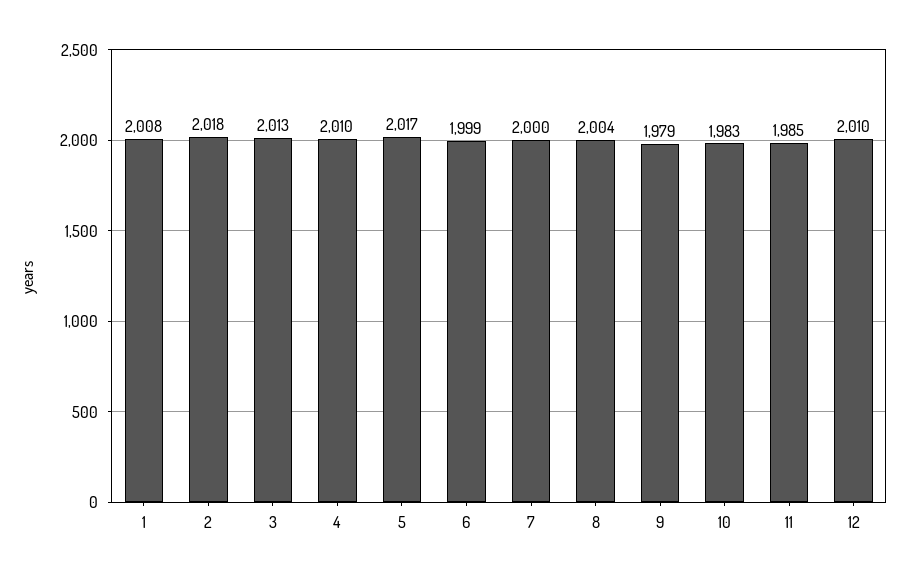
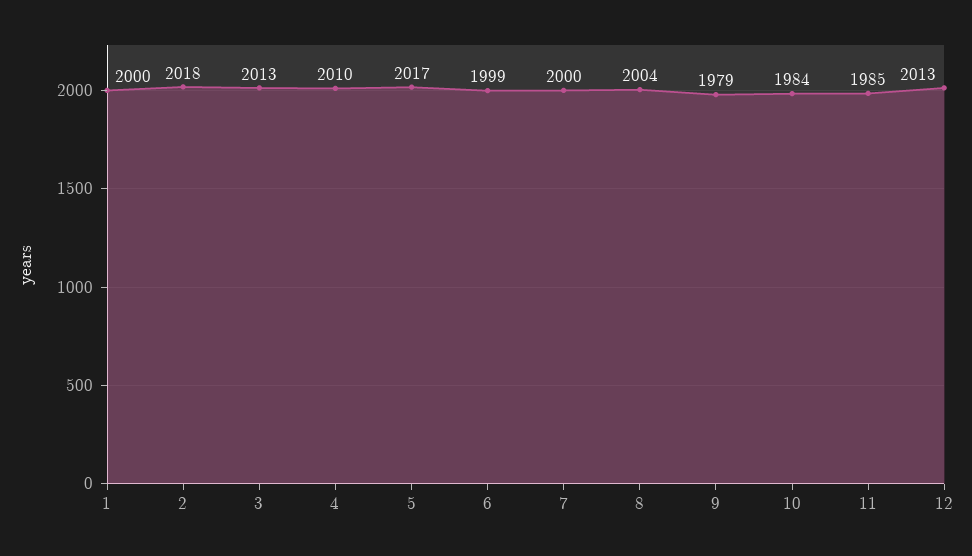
1: 2008 -> 2000
10: 1983 -> 1984
12: 2010 -> 2013

